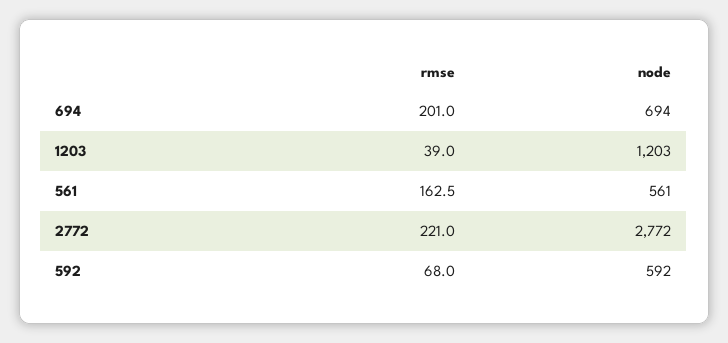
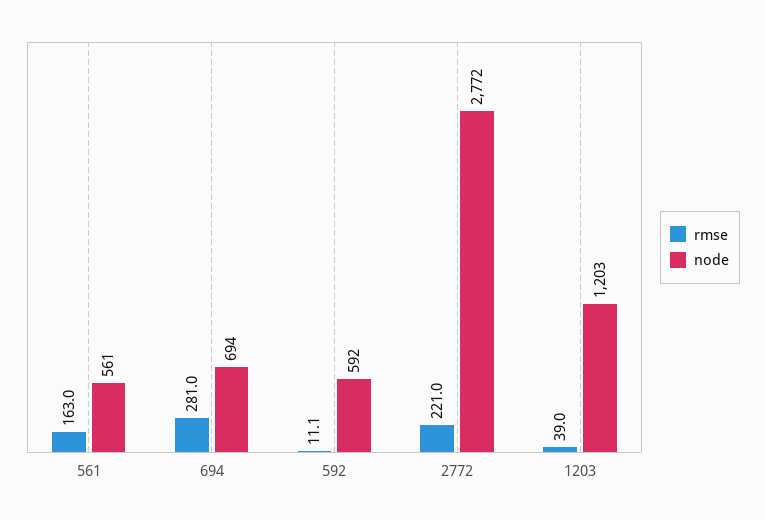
rmse, 694: 201 -> 281
rmse, 561: 162.5 -> 163
rmse, 592: 68 -> 11.1

